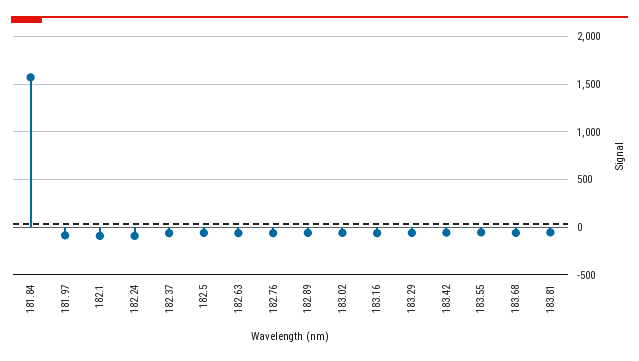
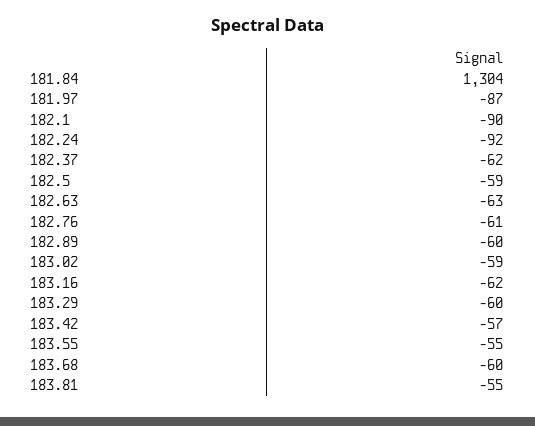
181.84: 1600 -> 1304

